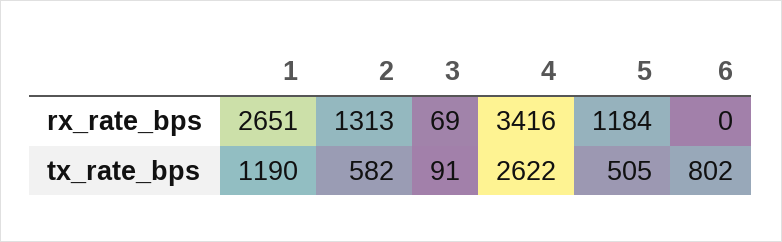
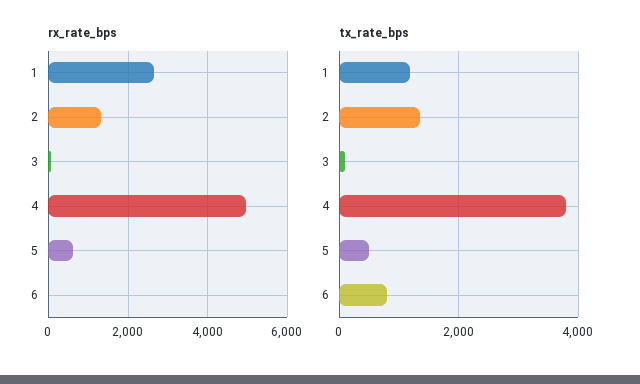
rx_rate_bps, 4: 3416 -> 5000
rx_rate_bps, 5: 1184 -> 600
tx_rate_bps, 2: 582 -> 1400
tx_rate_bps, 4: 2622 -> 3800

